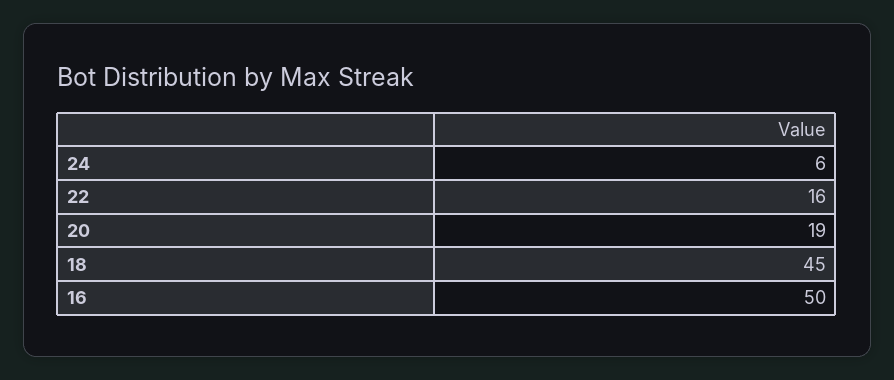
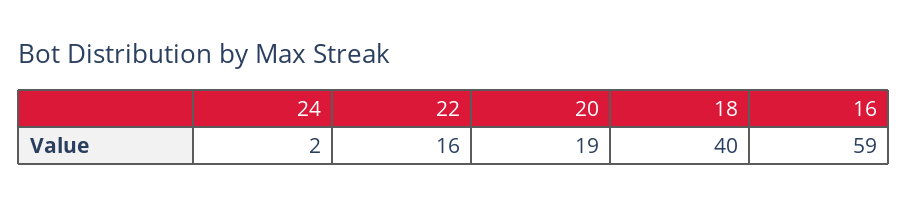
24: 6 -> 2
18: 45 -> 40
16: 50 -> 59

